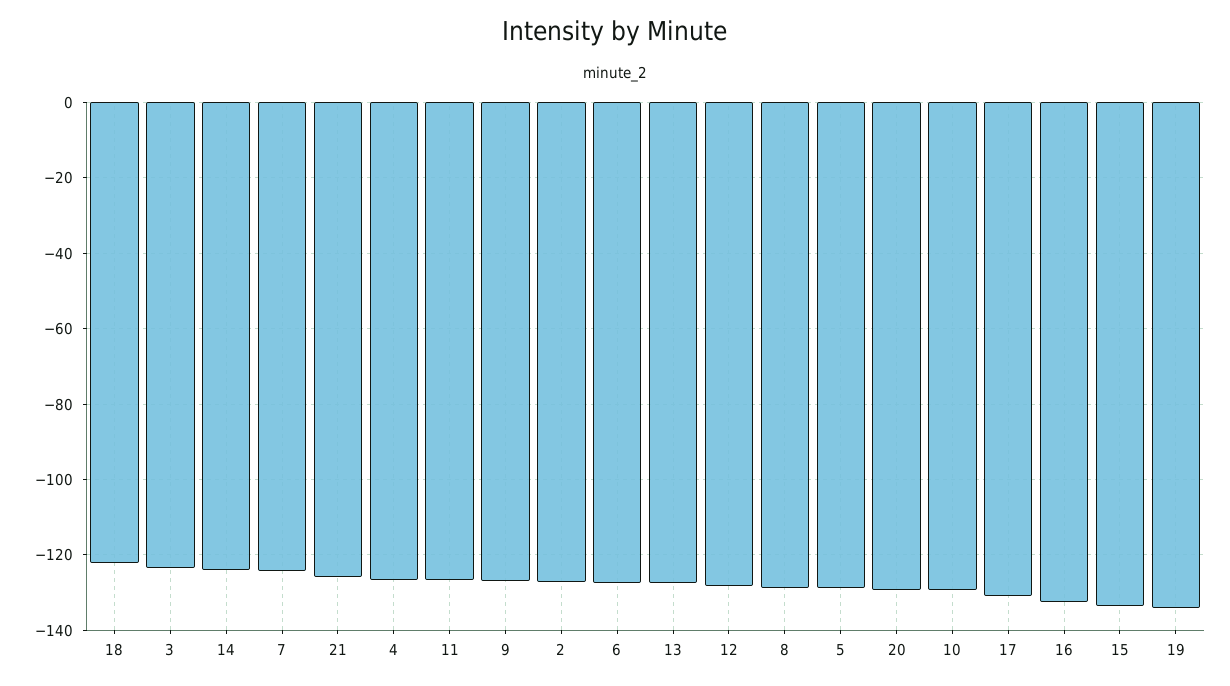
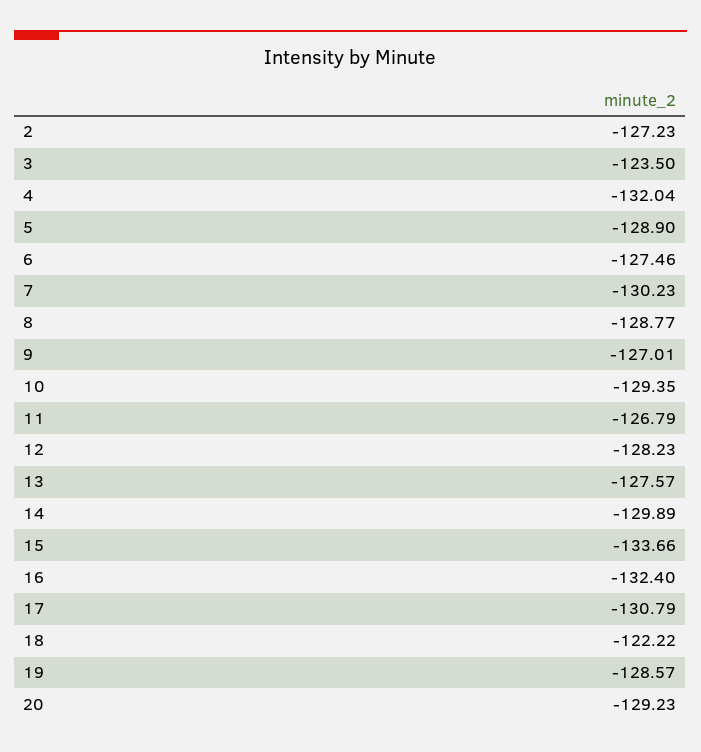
14: -124 -> -129.89
7: -124 -> -130.23
21: -126 -> none
4: -126 -> -132.04
19: -134 -> -128.57

